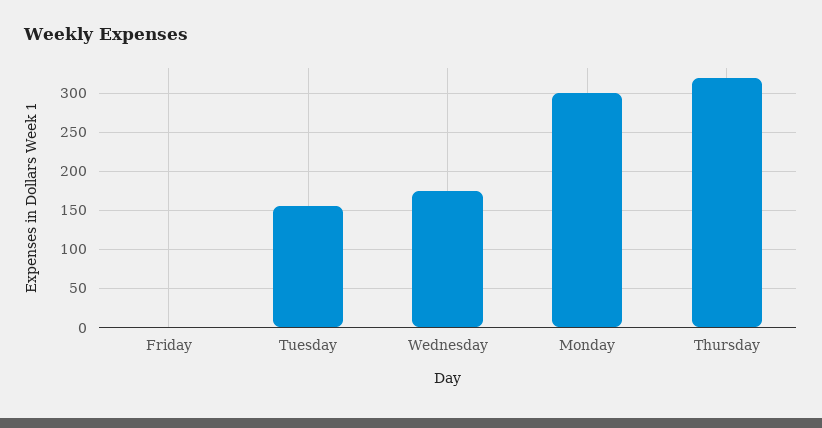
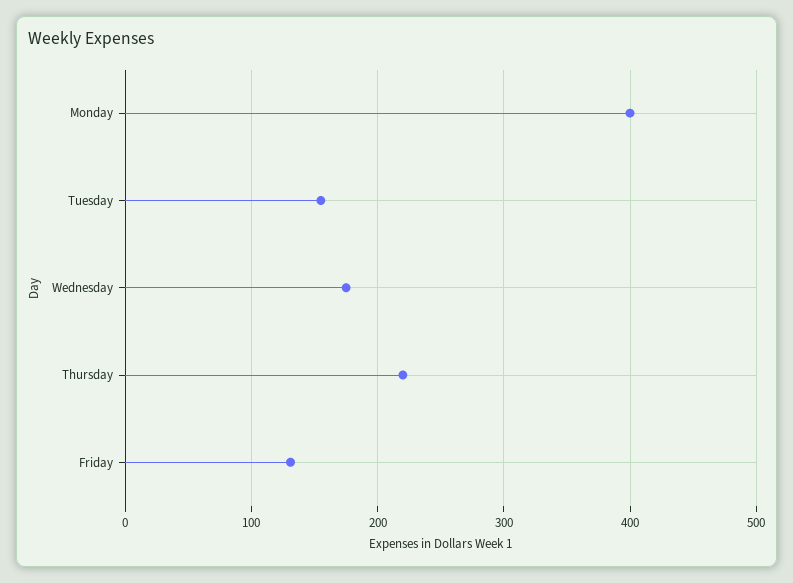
Friday: 0 -> 130
Monday: 300 -> 400
Thursday: 320 -> 220

